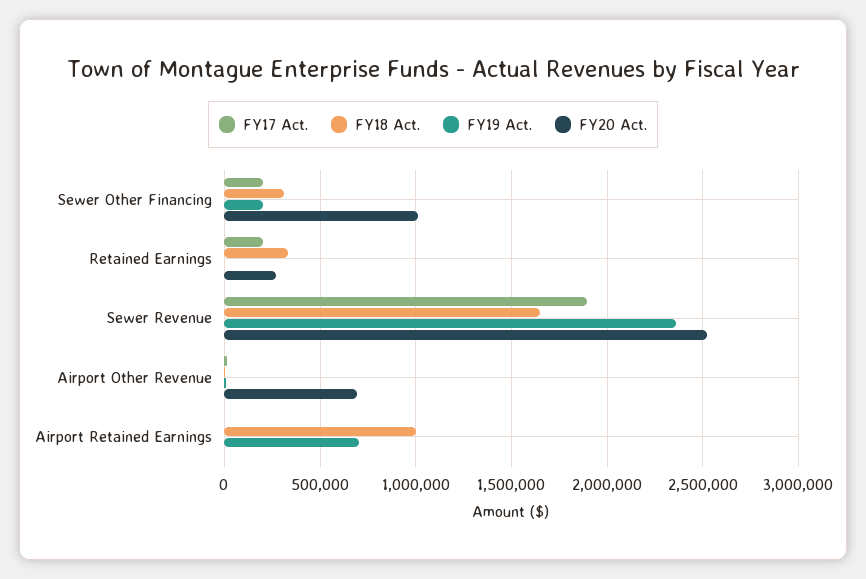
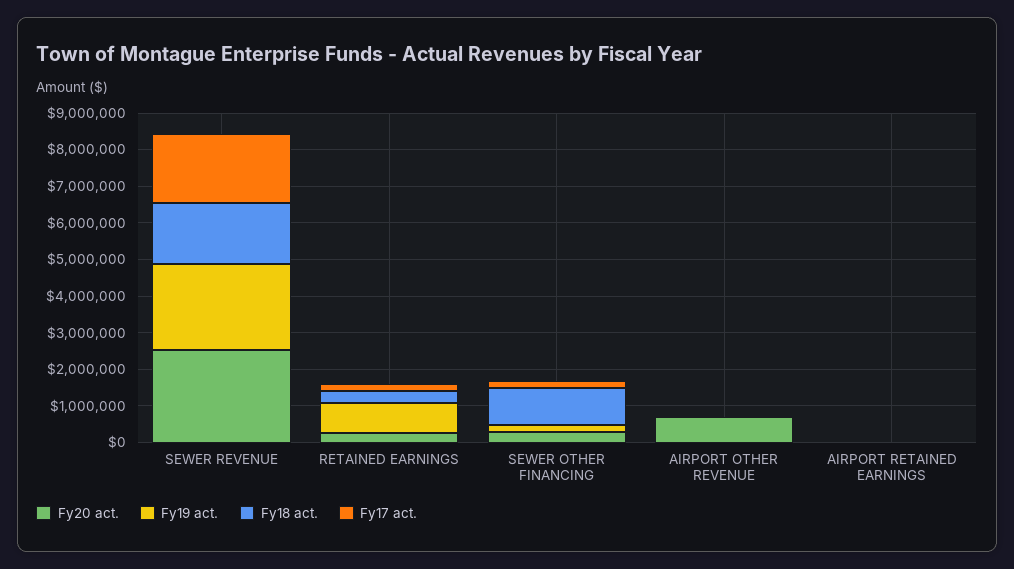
FY18 Act., Sewer Other Financing: 300000 -> 1000000
FY20 Act., Sewer Other Financing: 1000000 -> 250000
FY19 Act., Retained Earnings: 0 -> 750000
FY18 Act., Airport Retained Earnings: 1000000 -> 0
FY19 Act., Airport Retained Earnings: 700000 -> 0

